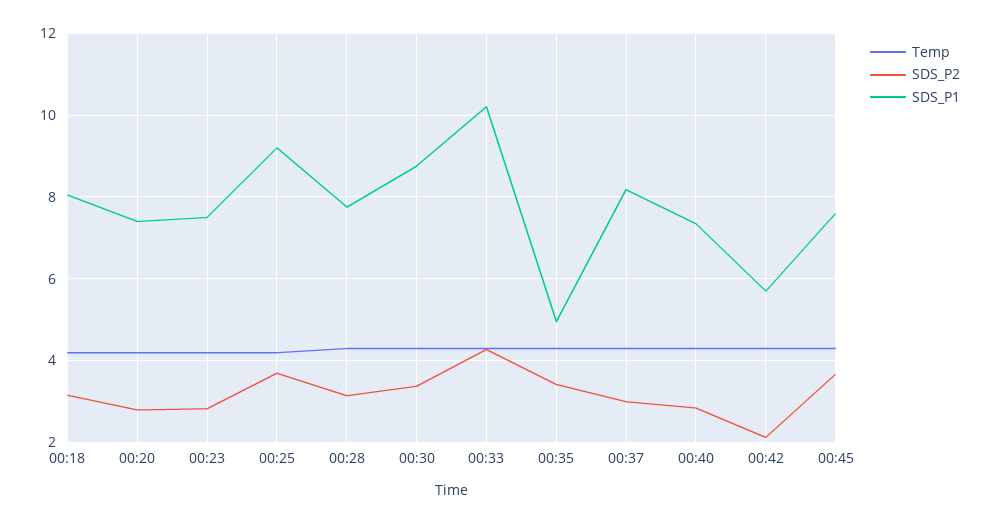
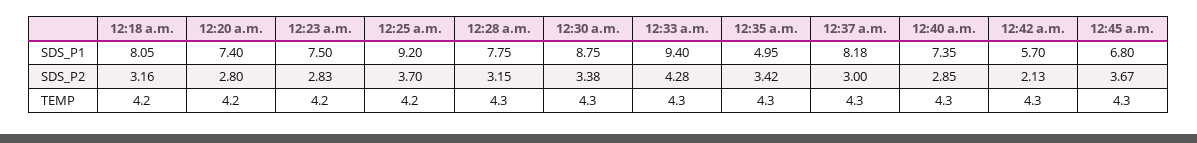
SDS_P1, 00:33: 10.2 -> 9.4
SDS_P1, 00:45: 7.6 -> 6.8

